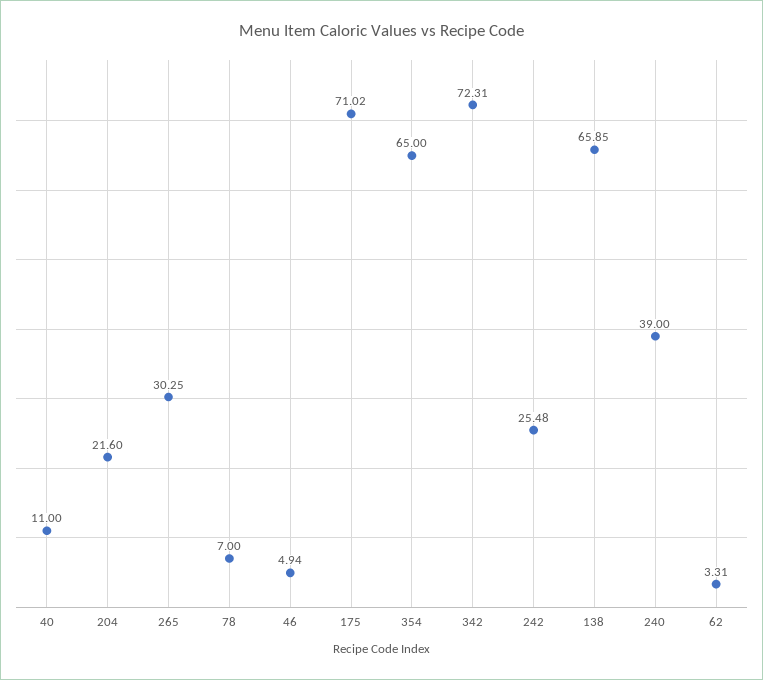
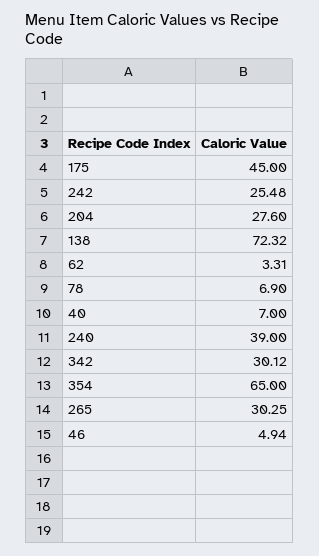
40: 11 -> 7
204: 21.6 -> 27.6
78: 7 -> 6.9
175: 71.02 -> 45
342: 72.31 -> 30.12
138: 65.85 -> 72.32

